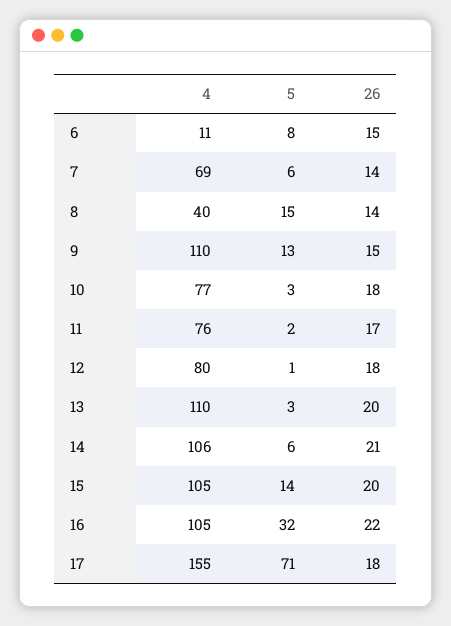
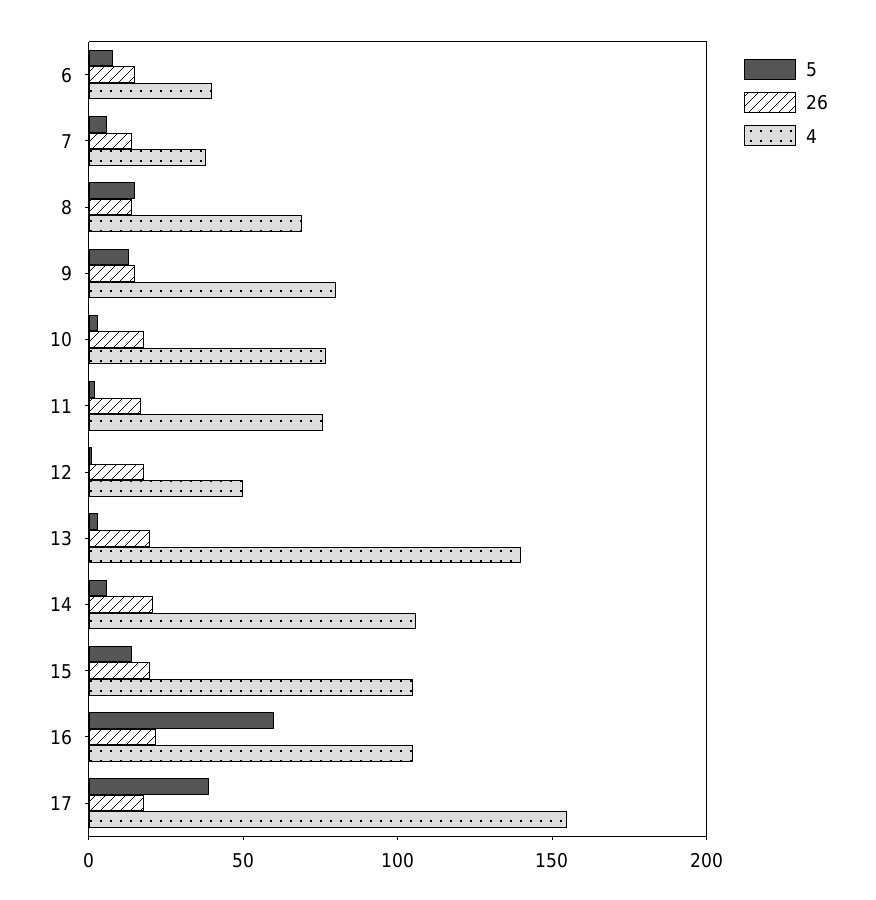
4, 6: 11 -> 40
4, 7: 69 -> 40
4, 8: 40 -> 70
4, 9: 110 -> 80
4, 12: 80 -> 50
4, 13: 110 -> 140
5, 16: 32 -> 60
5, 17: 71 -> 40

